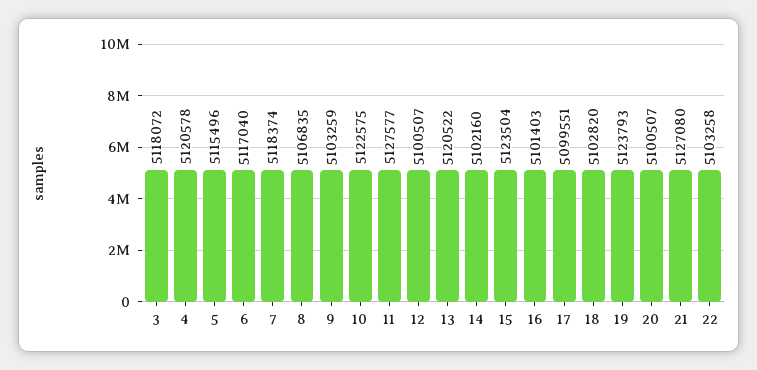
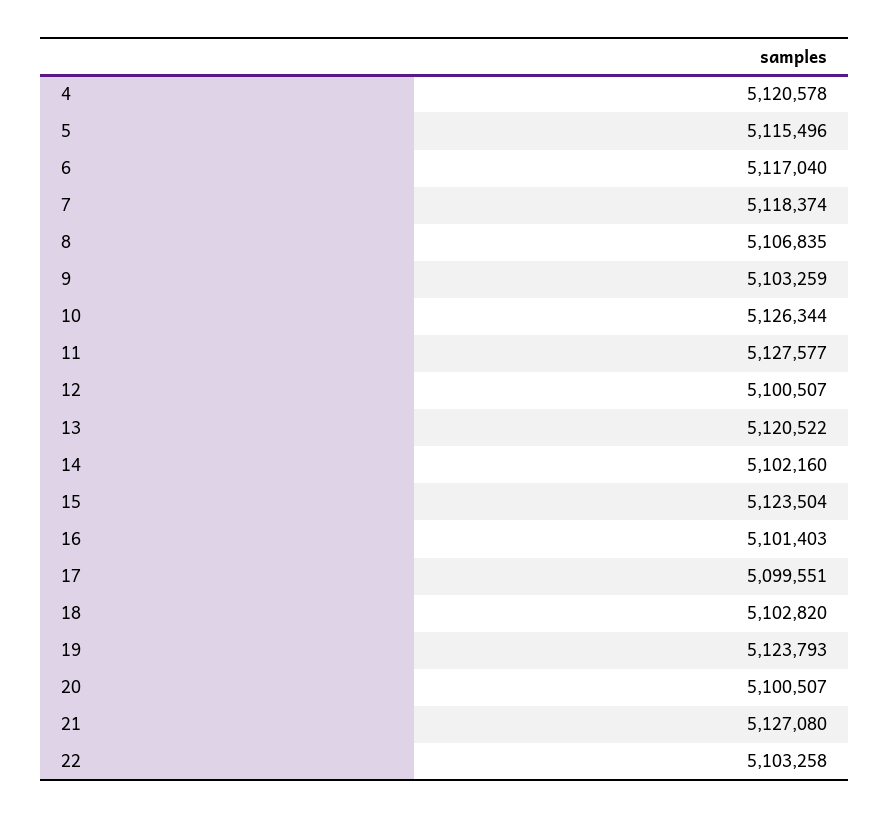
3: 5118072 -> none
10: 5122575 -> 5126344

